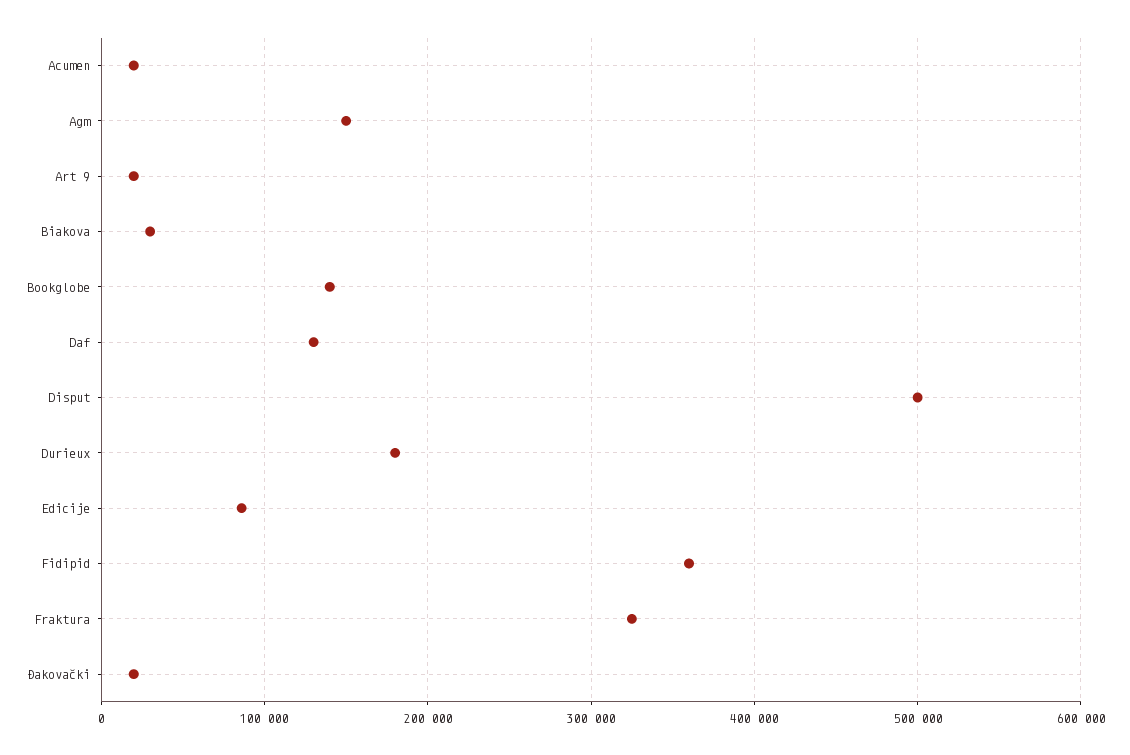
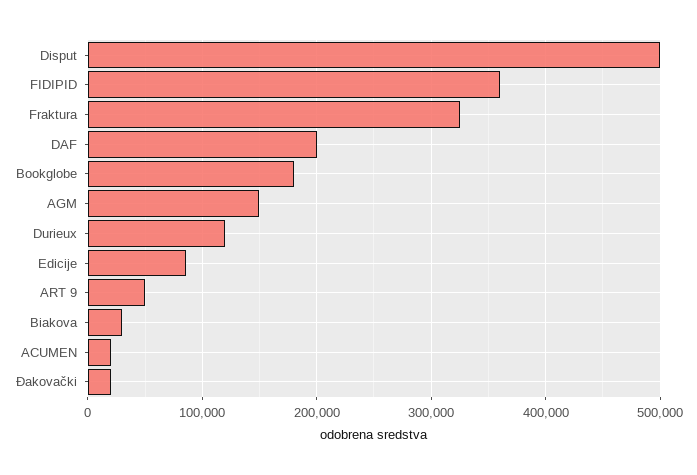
Art 9: 20000 -> 50000
Bookglobe: 140000 -> 180000
Daf: 130000 -> 200000
Durieux: 180000 -> 120000

